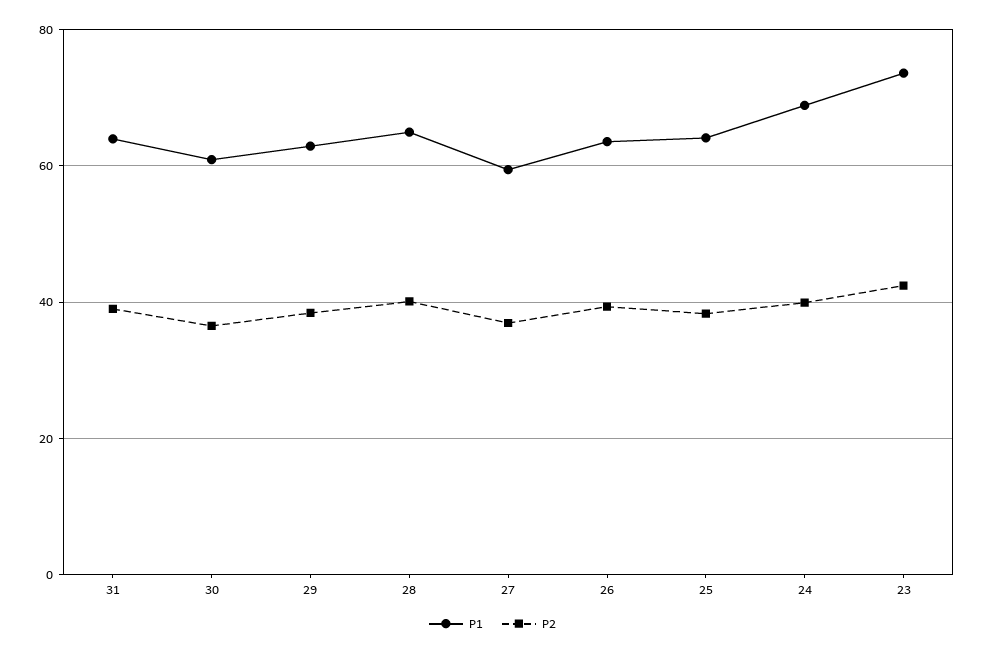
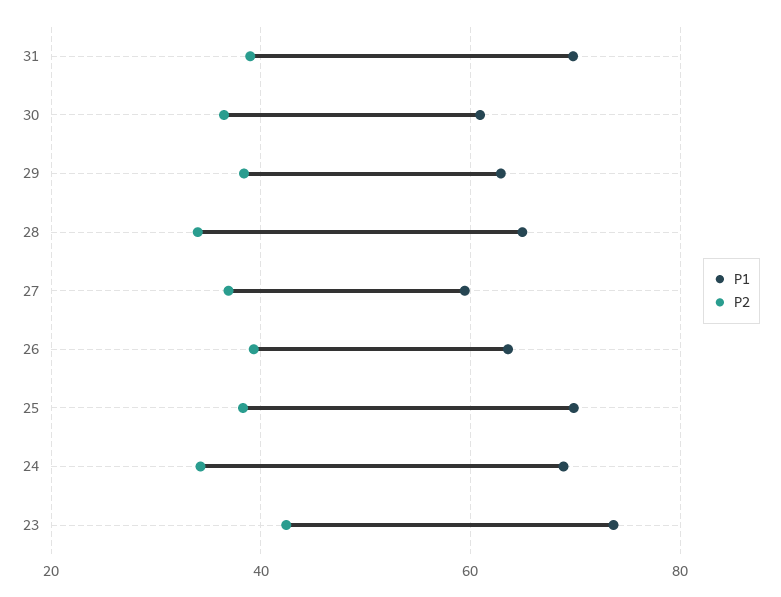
P1, 31: 64 -> 70
P2, 28: 40 -> 34
P1, 25: 64 -> 70
P2, 24: 40 -> 34

